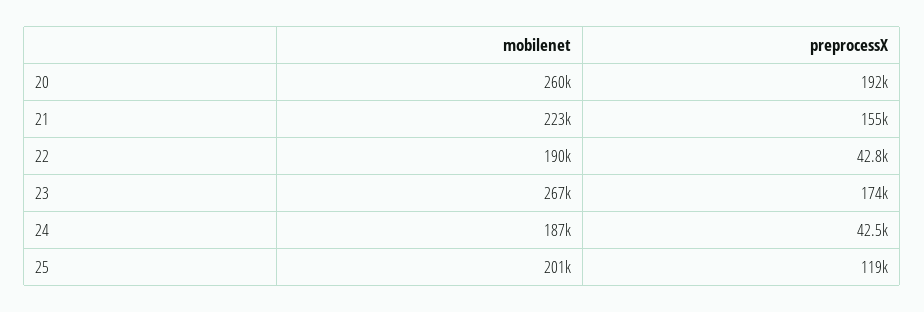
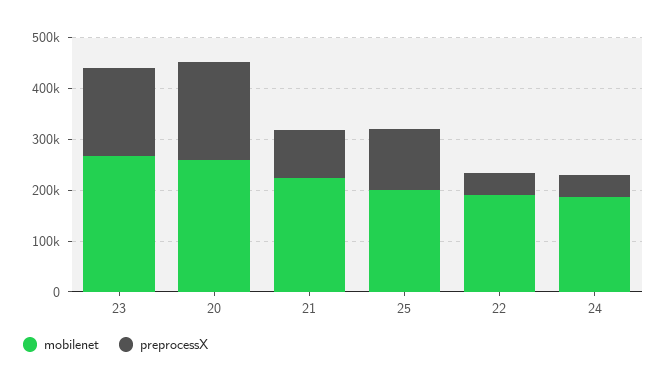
preprocessX, 21: 155000 -> 100000

